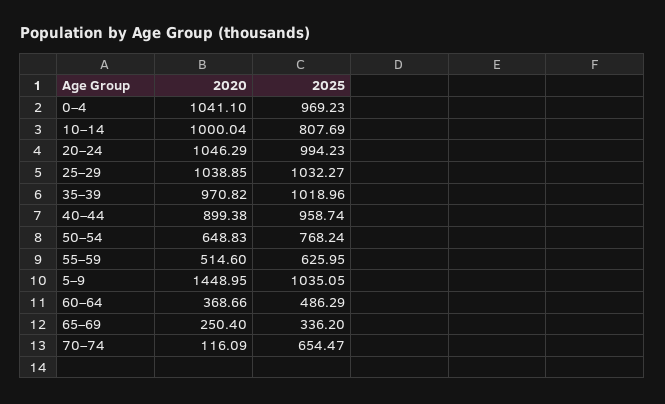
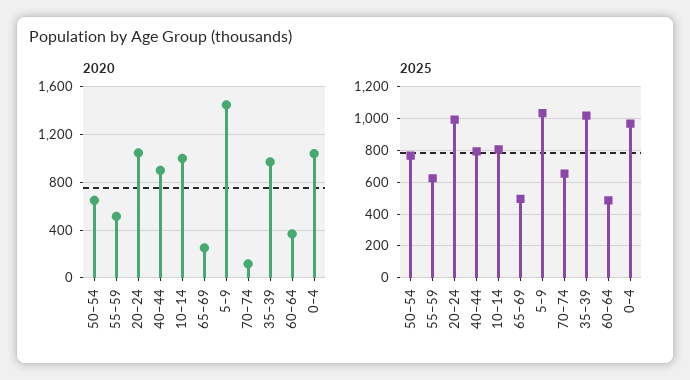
2020, 25–29: 1038.85 -> none
2025, 25–29: 1032.27 -> none
2025, 40–44: 958.74 -> 800
2025, 65–69: 336.2 -> 500

